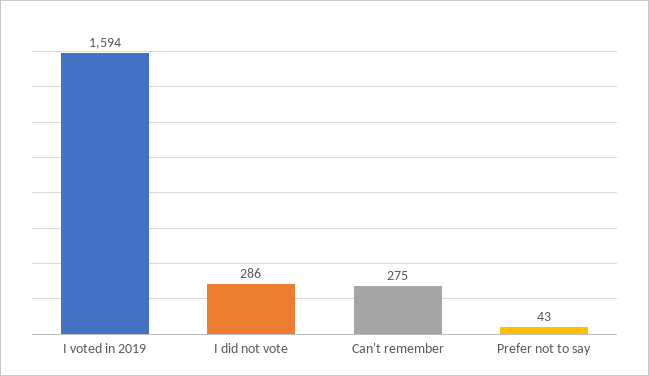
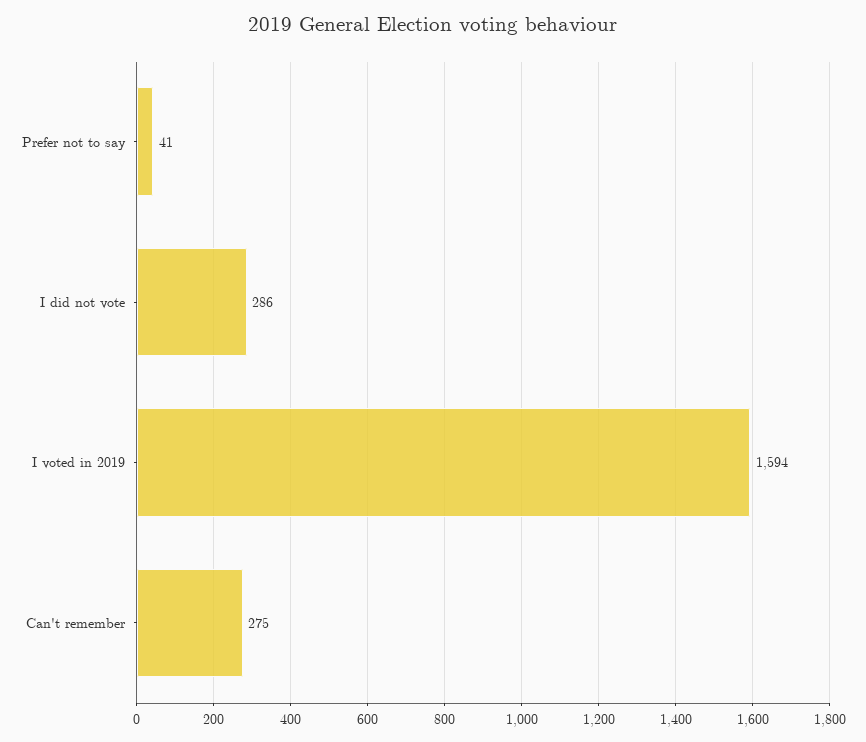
Prefer not to say: 43 -> 41

